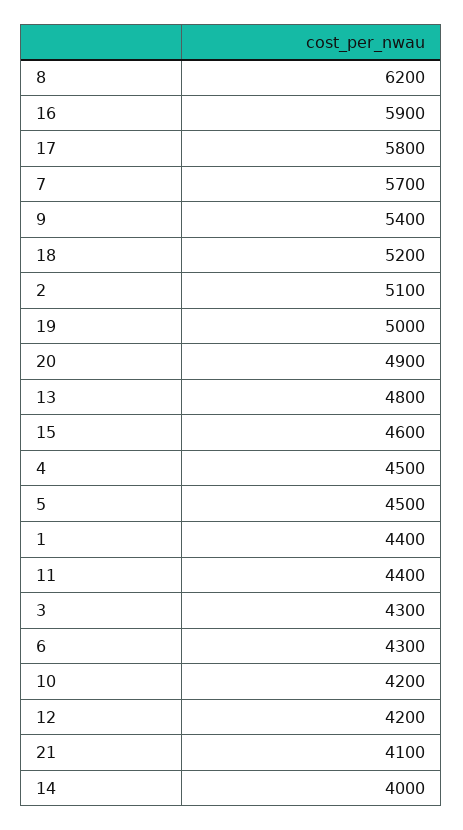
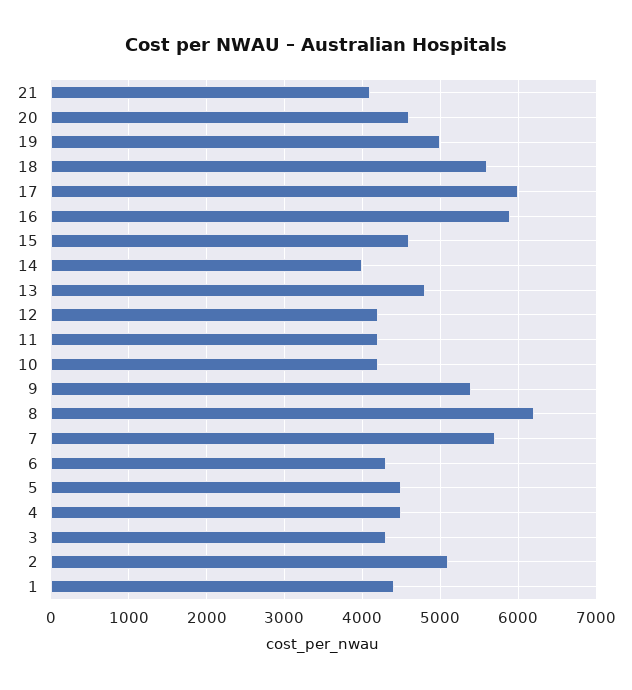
17: 5800 -> 6000
18: 5200 -> 5600
20: 4900 -> 4600
11: 4400 -> 4200

